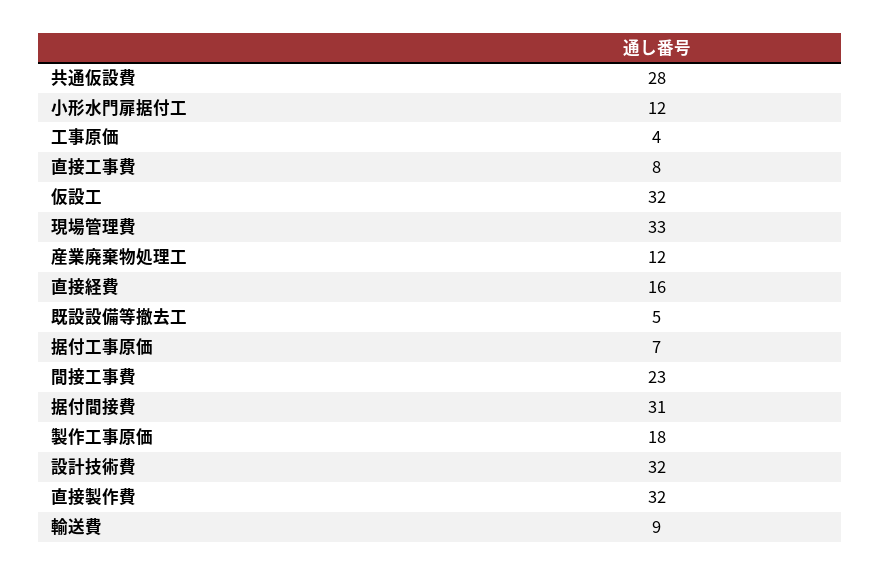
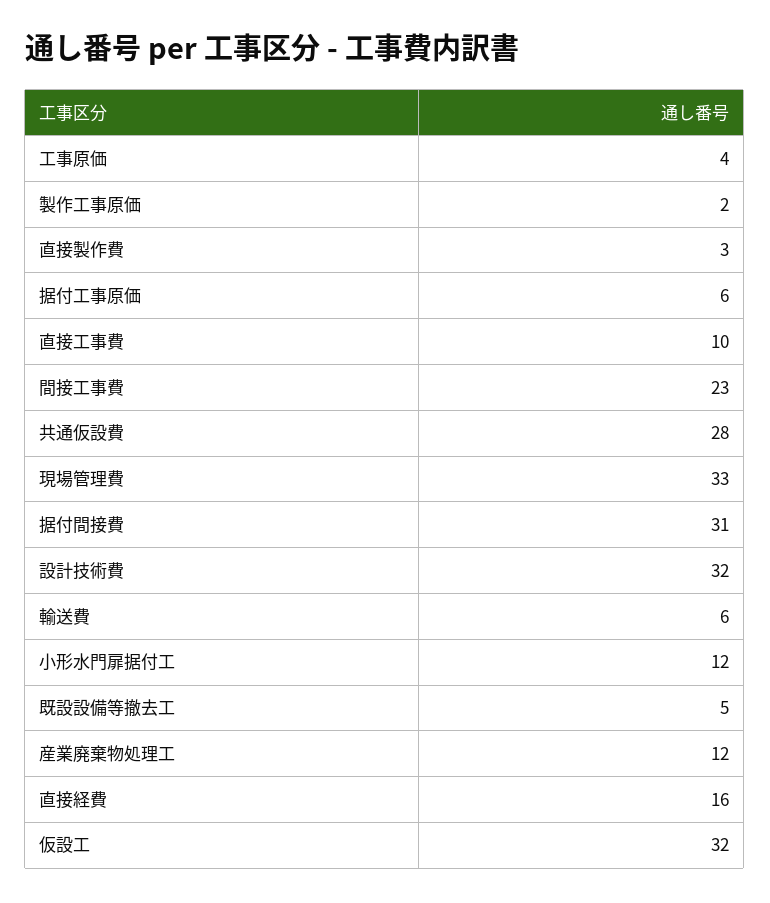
直接工事費: 8 -> 10
据付工事原価: 7 -> 6
製作工事原価: 18 -> 2
直接製作費: 32 -> 3
輸送費: 9 -> 6

